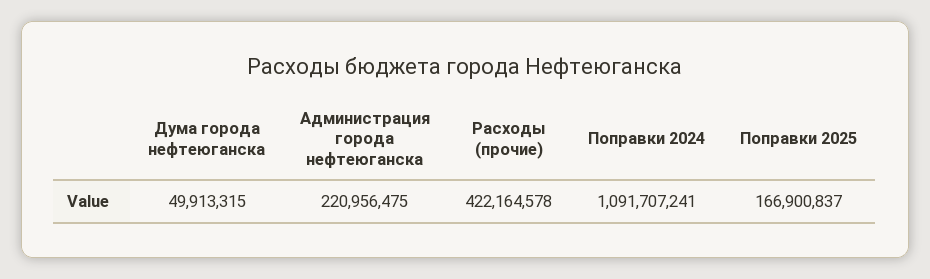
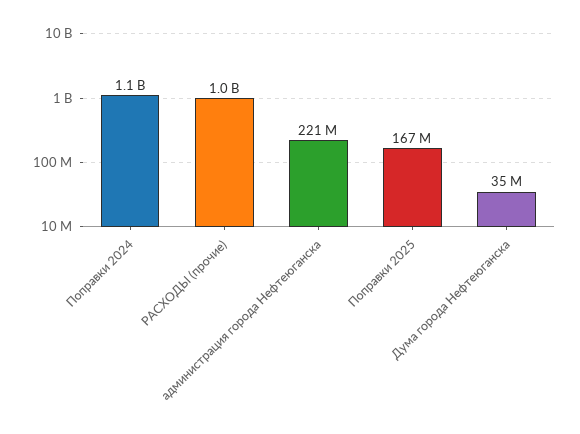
Дума города нефтеюганска: 49913315 -> 35000000
Расходы (прочие): 422164578 -> 1000000000

